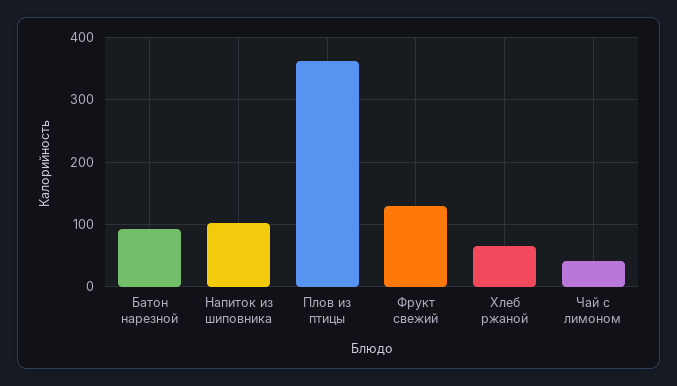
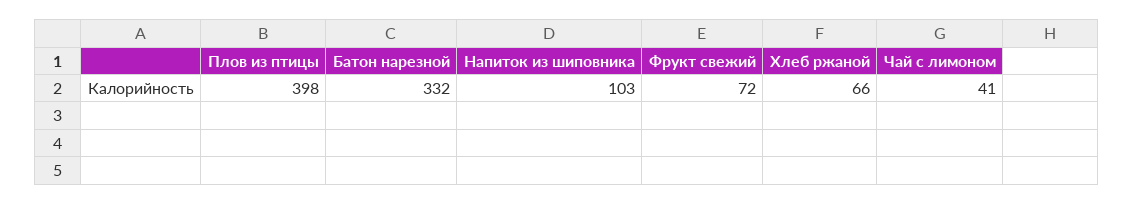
Батон нарезной: 90 -> 332
Плов из птицы: 360 -> 398
Фрукт свежий: 130 -> 72

